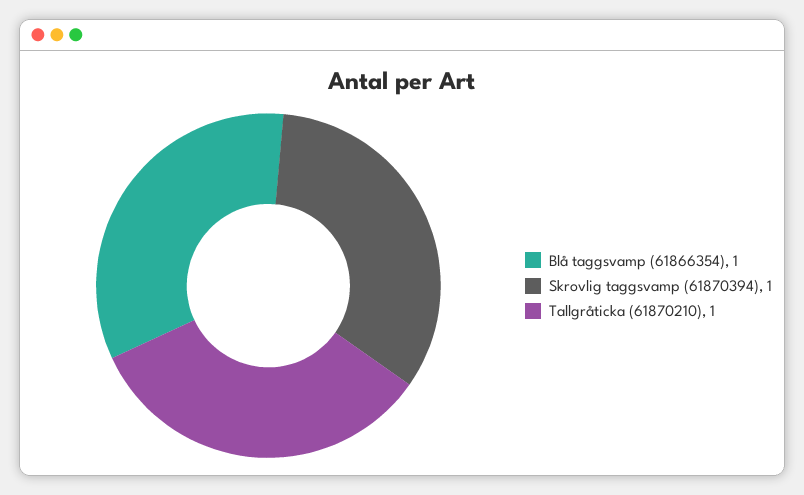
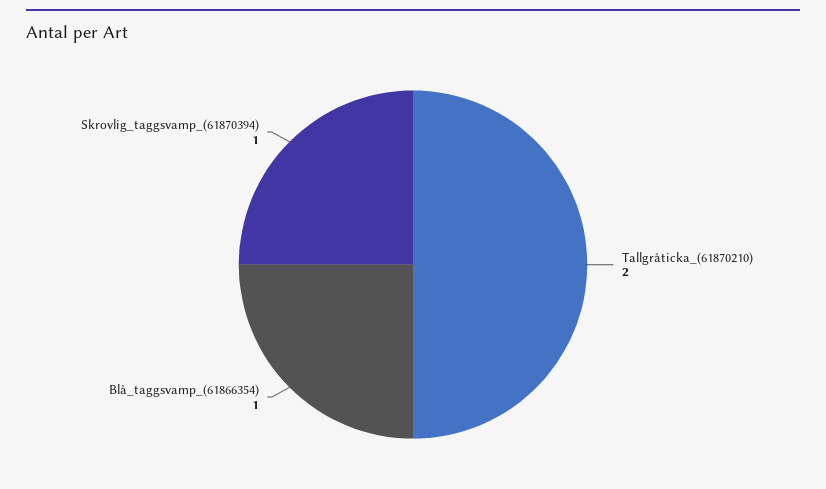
Tallgråticka (61870210): 1 -> 2

